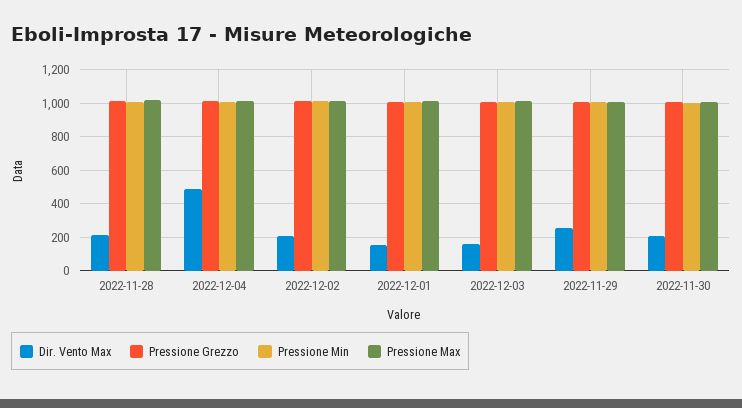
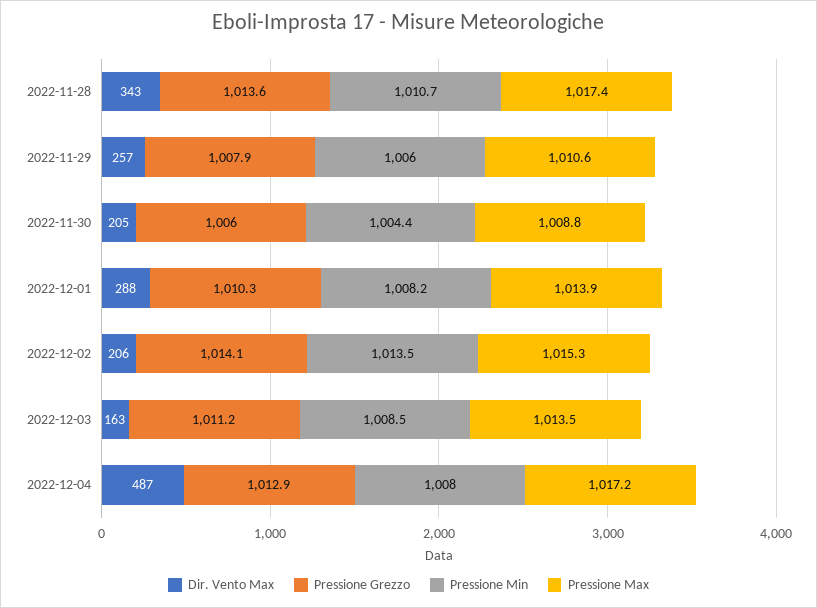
Dir. Vento Max, 2022-11-28: 200 -> 343
Dir. Vento Max, 2022-12-01: 150 -> 288

